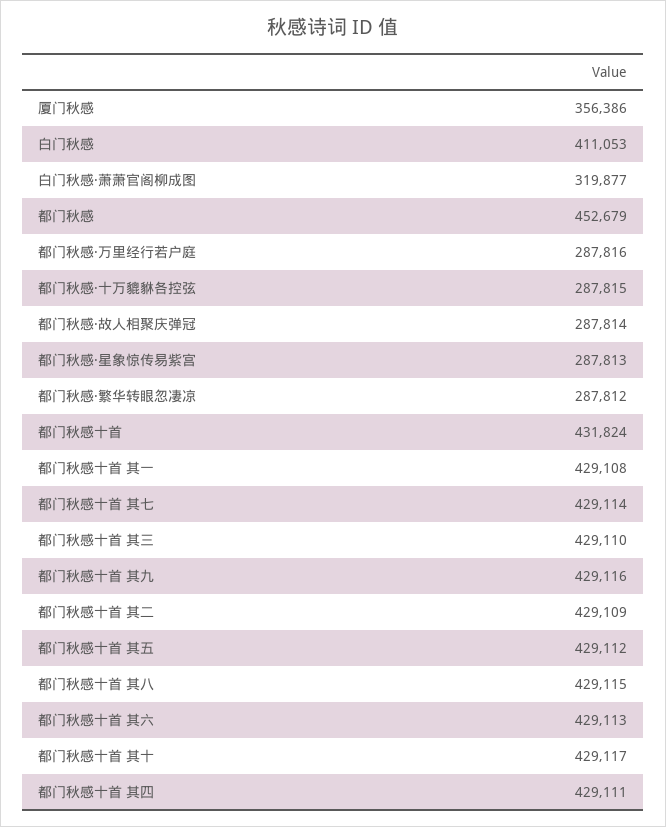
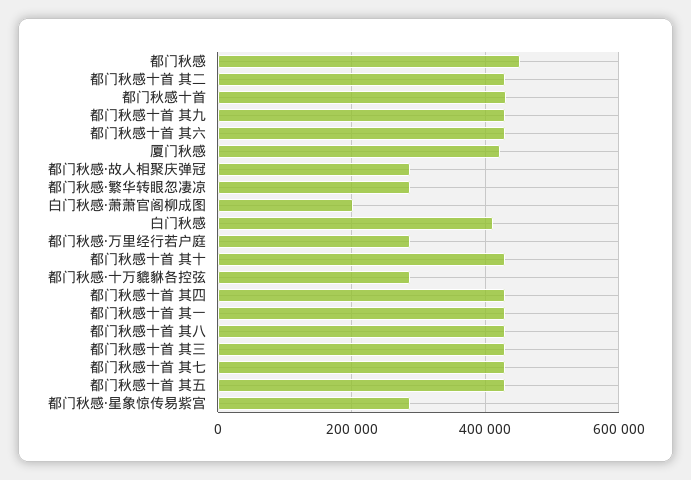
厦门秋感: 356386 -> 420000
白门秋感·萧萧官阁柳成图: 319877 -> 200000

